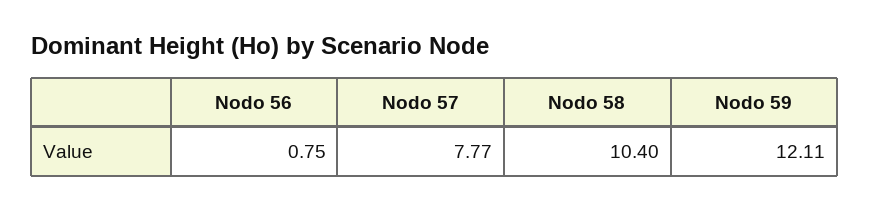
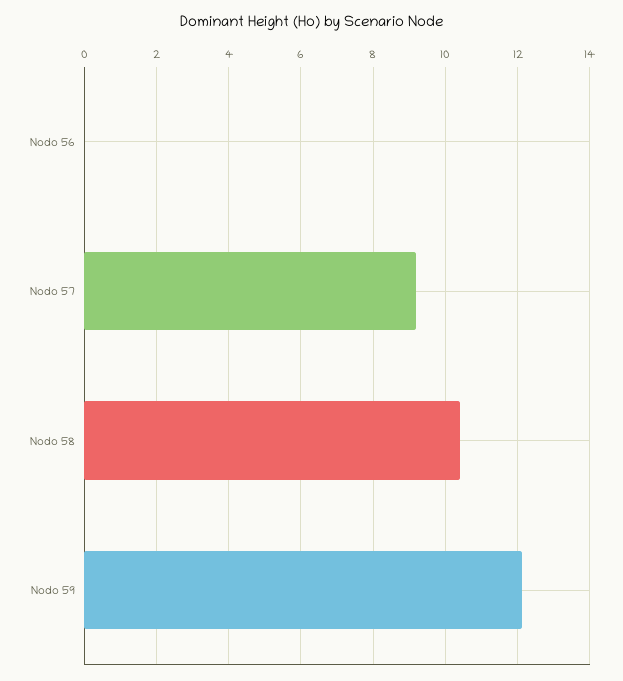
Nodo 56: 0.75 -> 0
Nodo 57: 7.77 -> 9.2

